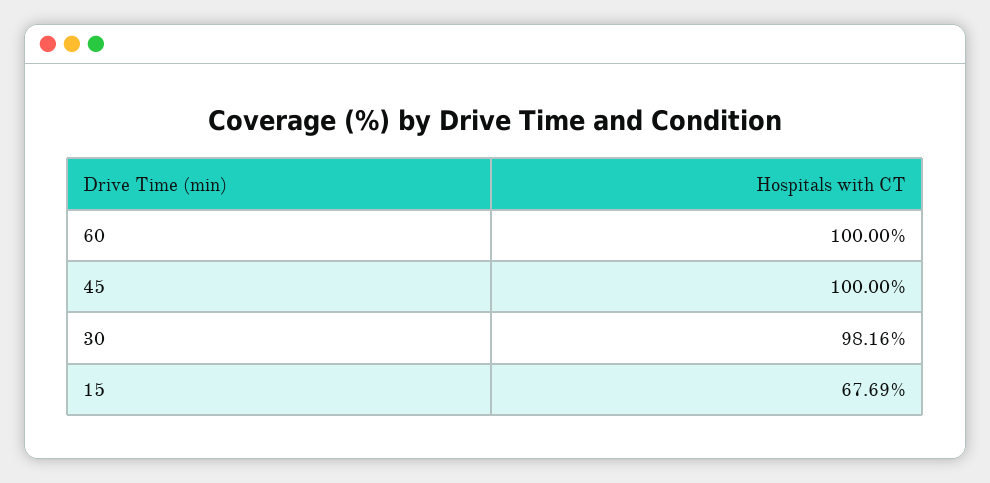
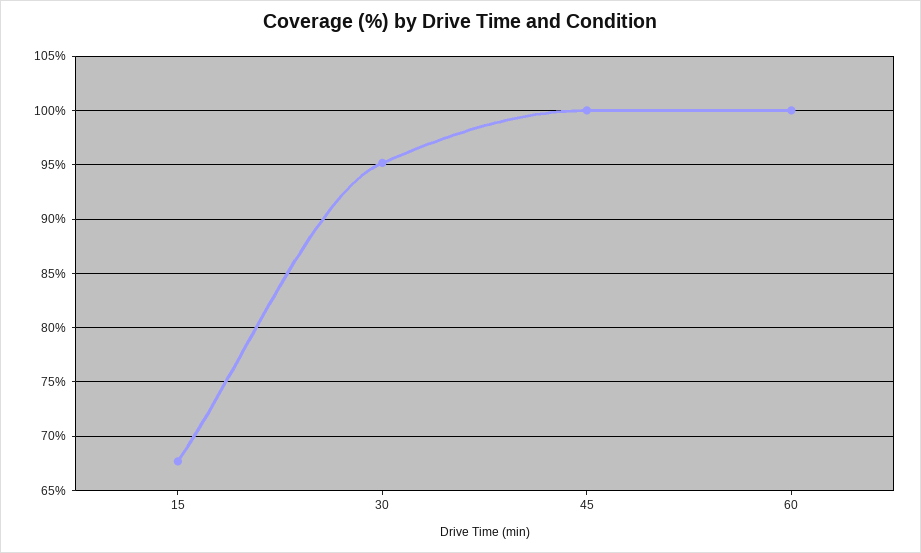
30: 98.16 -> 95

